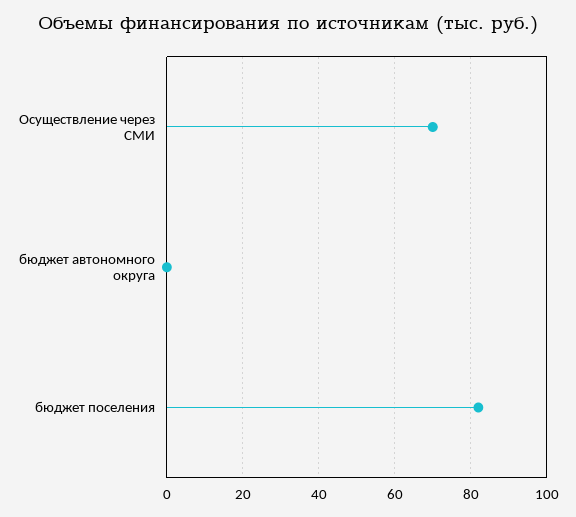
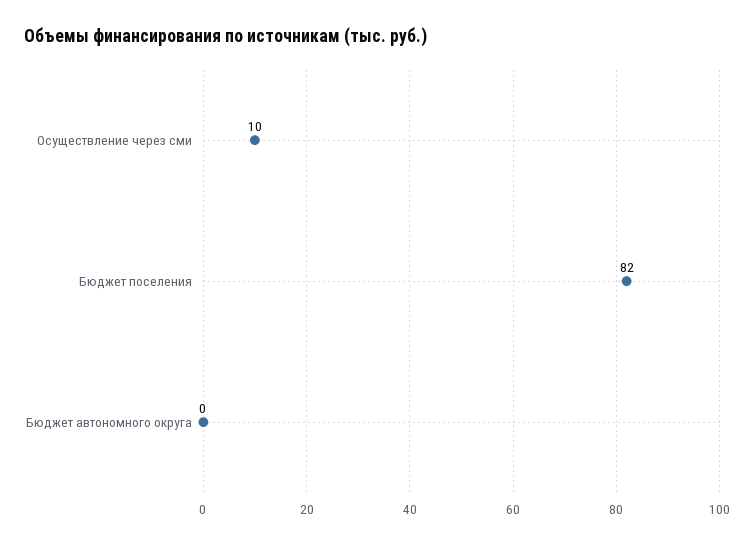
Осуществление через СМИ: 70 -> 10

